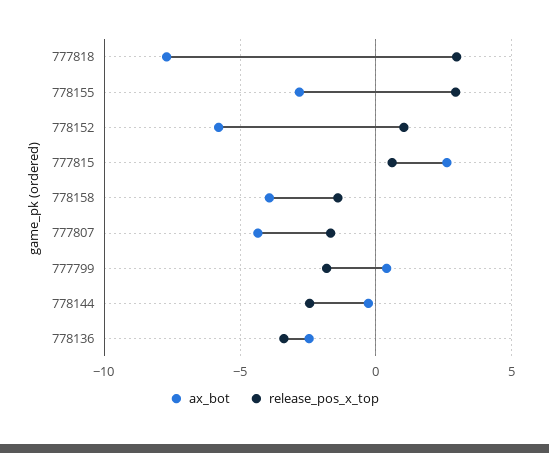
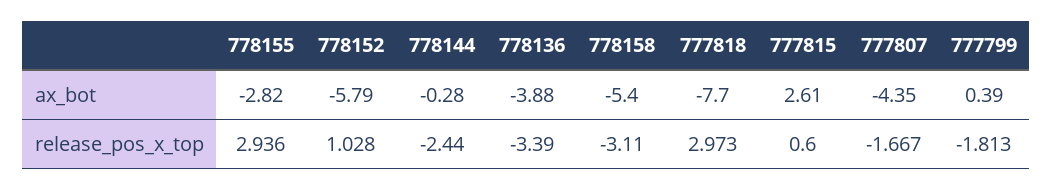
ax_bot, 778158: -4 -> -5.4
release_pos_x_top, 778158: -1.5 -> -3.11
ax_bot, 778136: -2.5 -> -3.88

